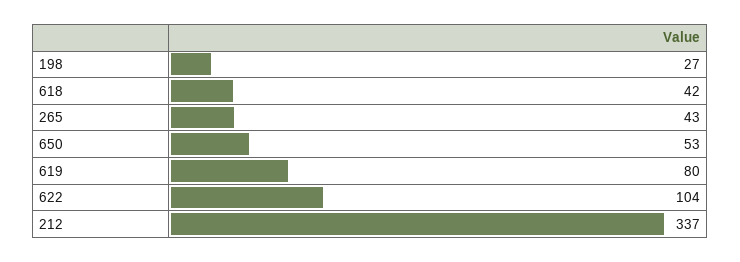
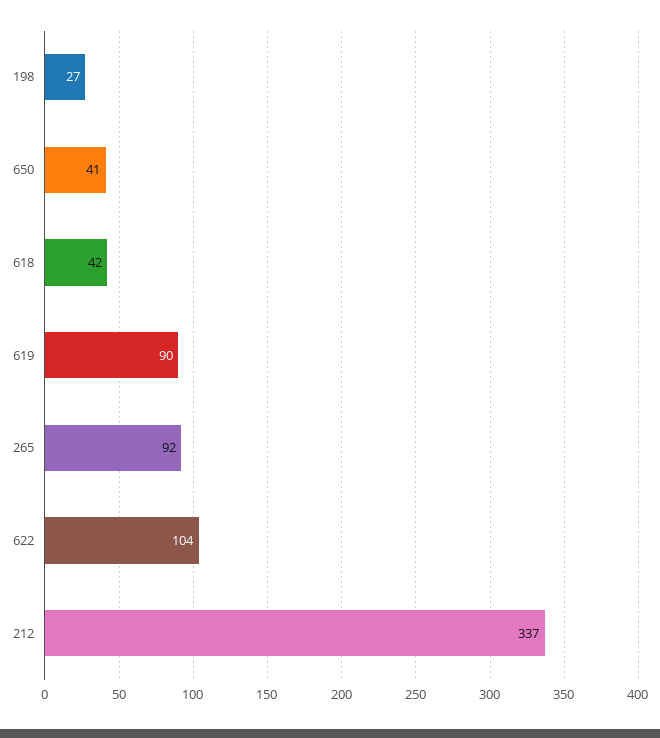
265: 43 -> 92
650: 53 -> 41
619: 80 -> 90

